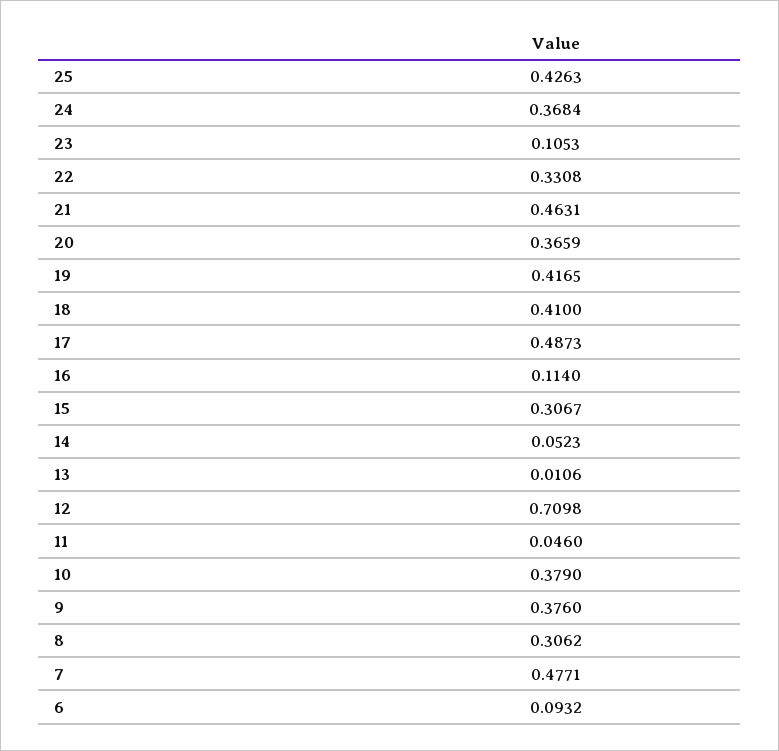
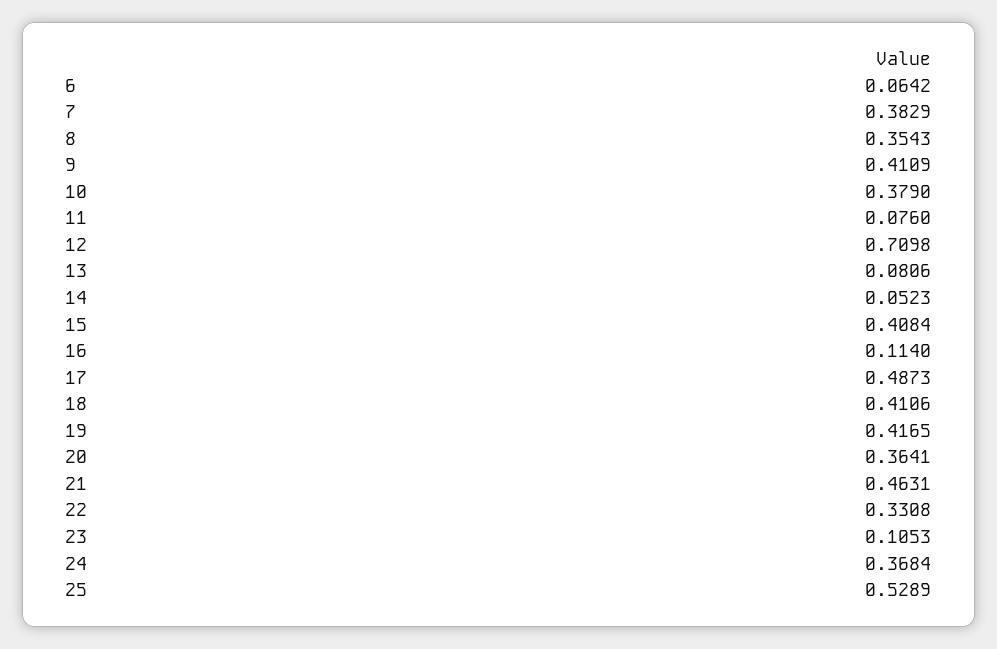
25: 0.4263 -> 0.5289
20: 0.3659 -> 0.3641
18: 0.41 -> 0.4106
15: 0.3067 -> 0.4084
13: 0.0106 -> 0.0806
11: 0.046 -> 0.076
9: 0.376 -> 0.4109
8: 0.3062 -> 0.3543
7: 0.4771 -> 0.3829
6: 0.0932 -> 0.0642

